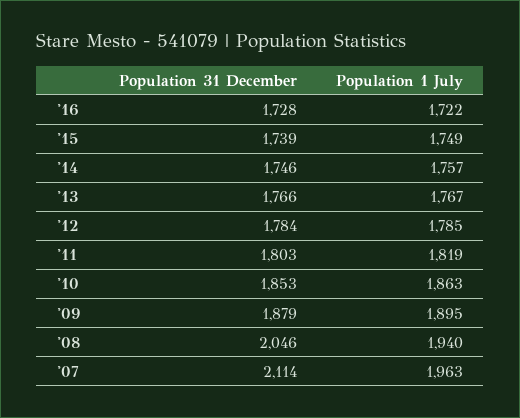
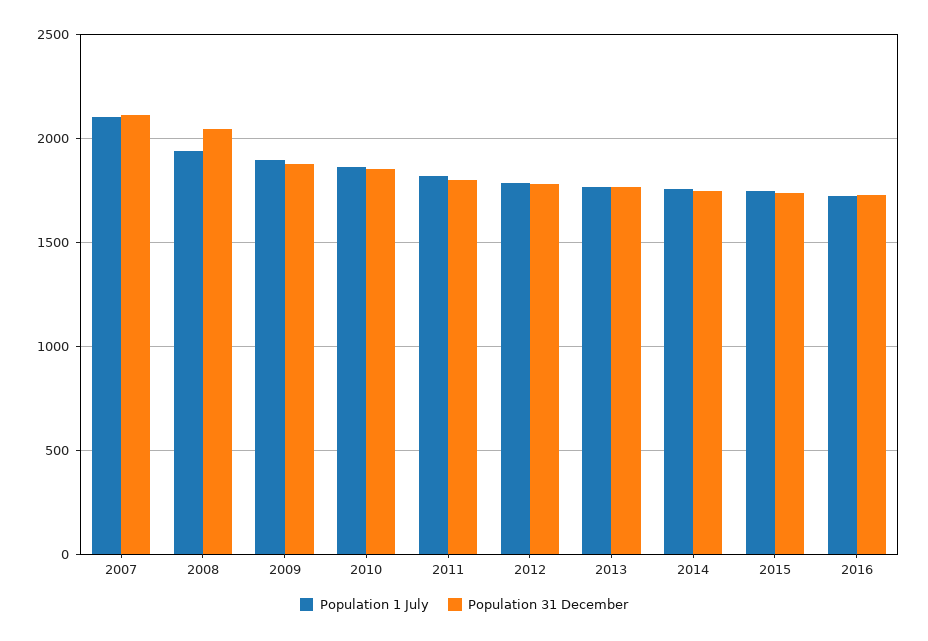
Population 1 July, '07: 1963 -> 2100

